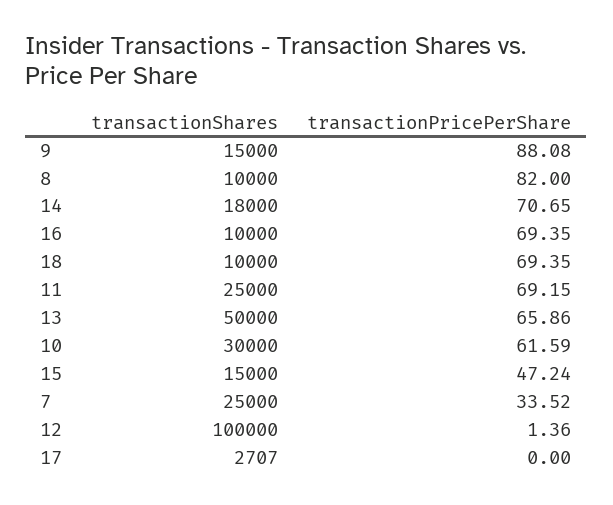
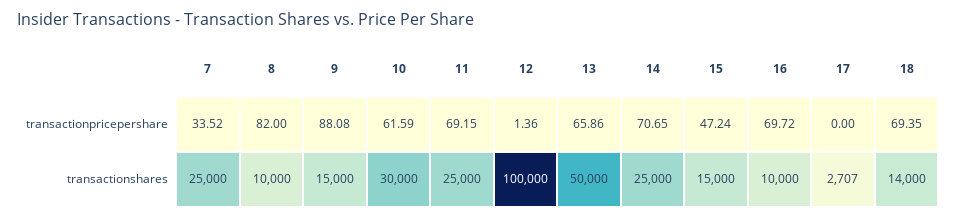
transactionShares, 14: 18000 -> 25000
transactionPricePerShare, 16: 69.35 -> 69.72
transactionShares, 18: 10000 -> 14000

